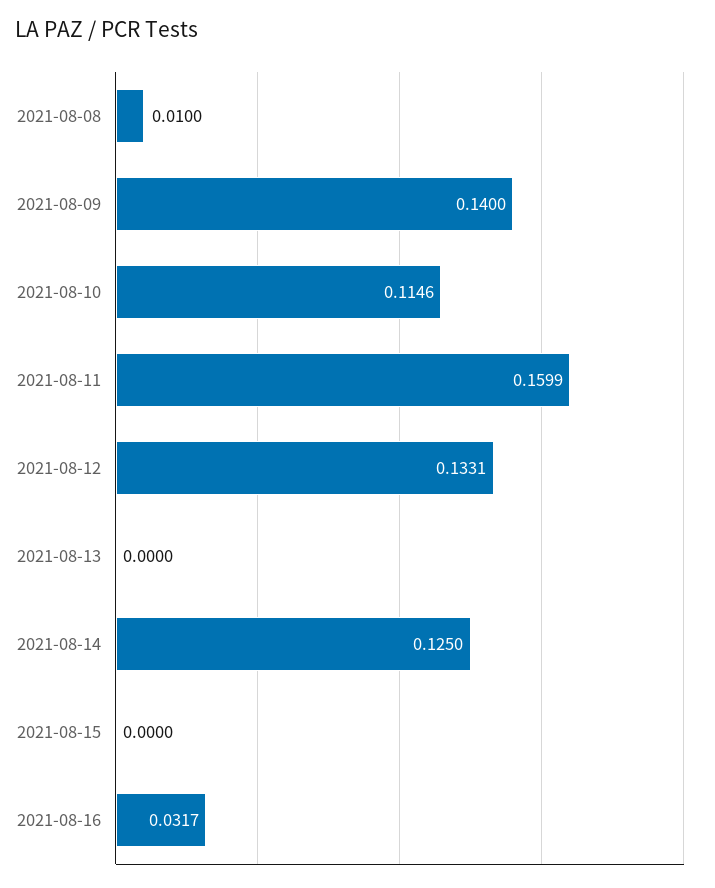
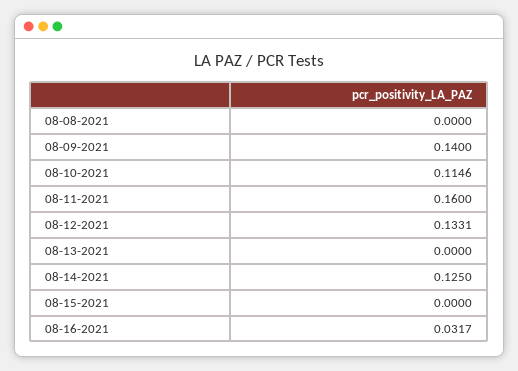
2021-08-08: 0.01 -> 0
2021-08-11: 0.1599 -> 0.16

